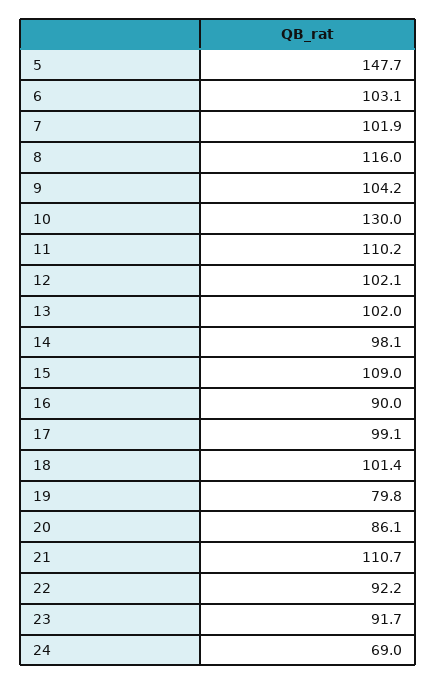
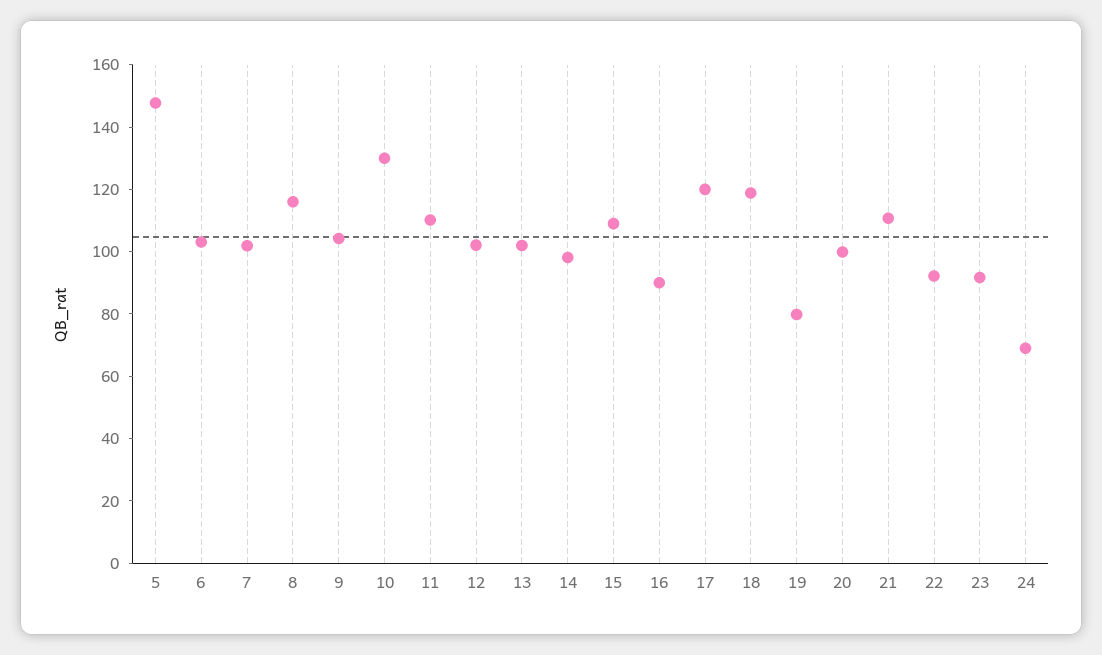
17: 99.1 -> 120
18: 101.4 -> 120
20: 86.1 -> 100

